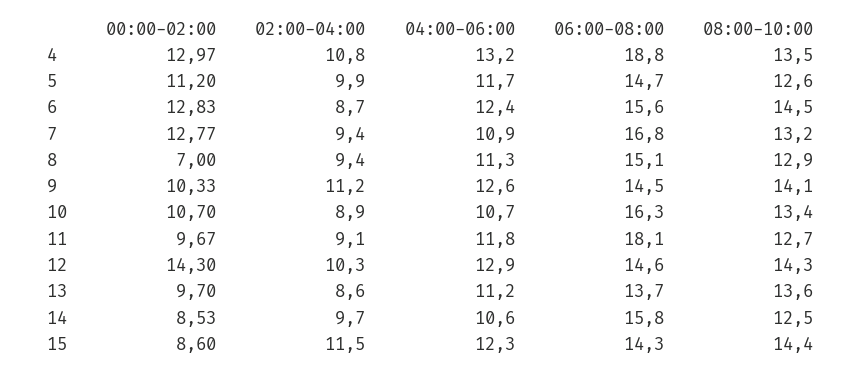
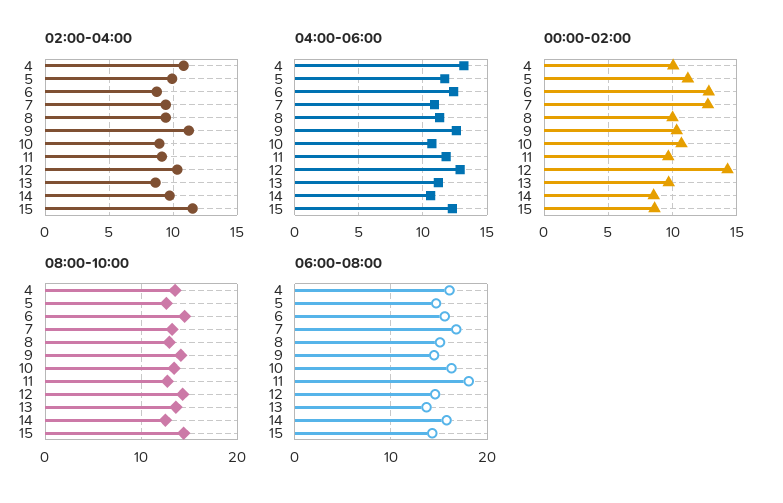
00:00-02:00, 4: 12.97 -> 10
06:00-08:00, 4: 18.8 -> 16
00:00-02:00, 8: 7 -> 10

